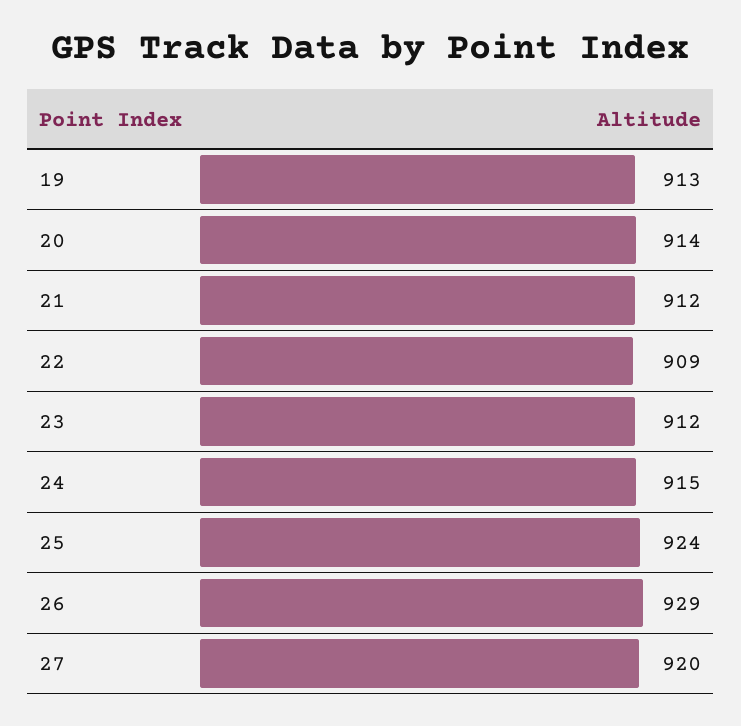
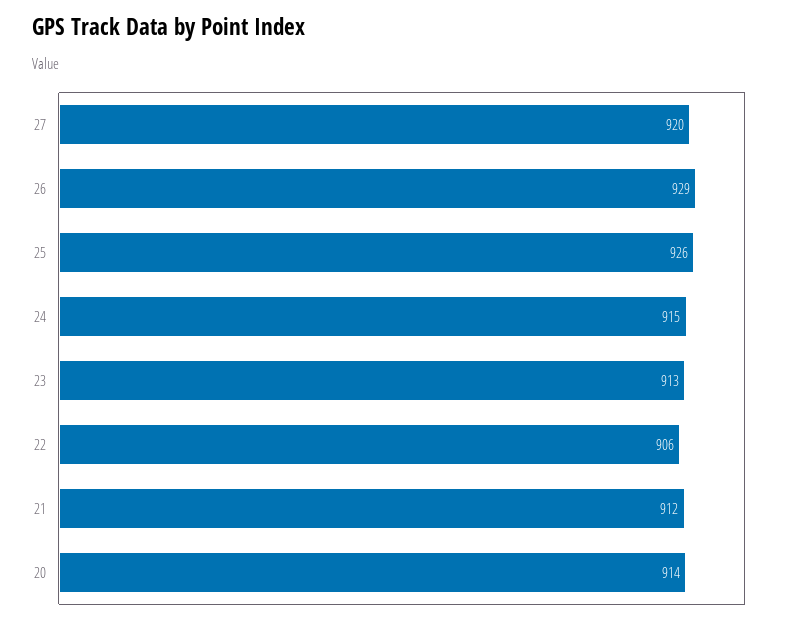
19: 913 -> none
22: 909 -> 906
23: 912 -> 913
25: 924 -> 926

